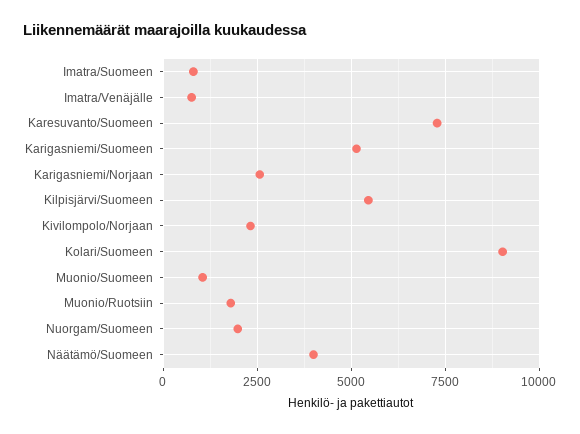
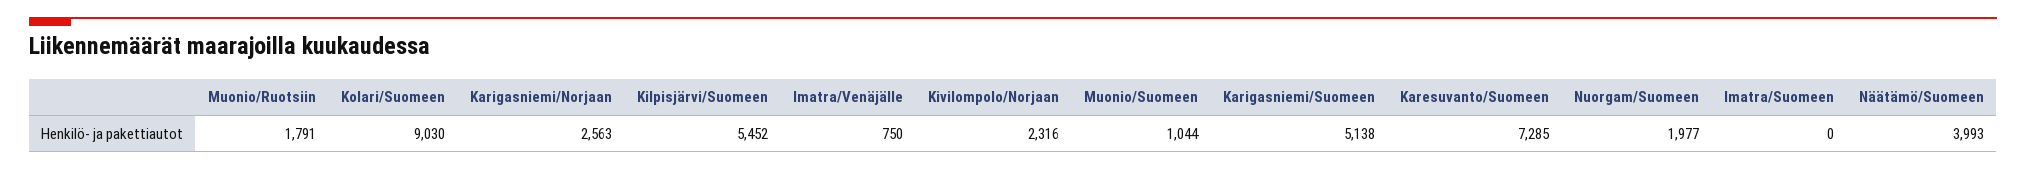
Imatra/Suomeen: 750 -> 0

